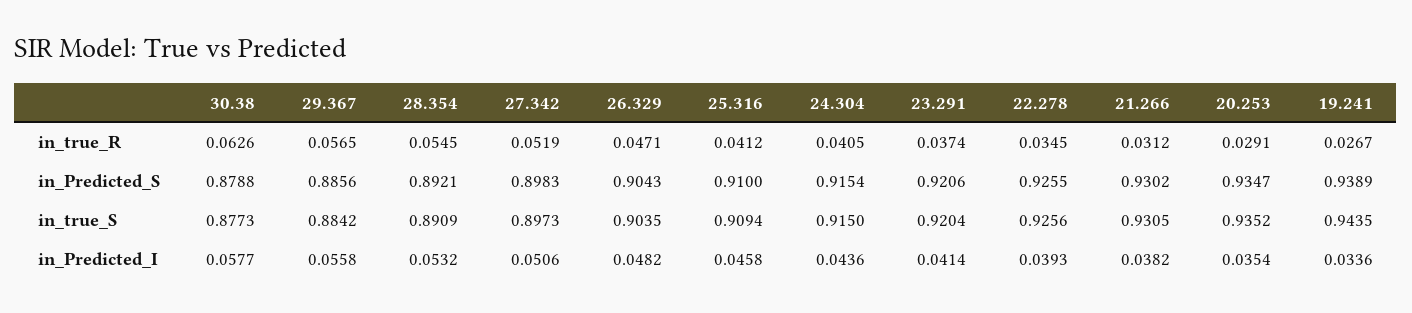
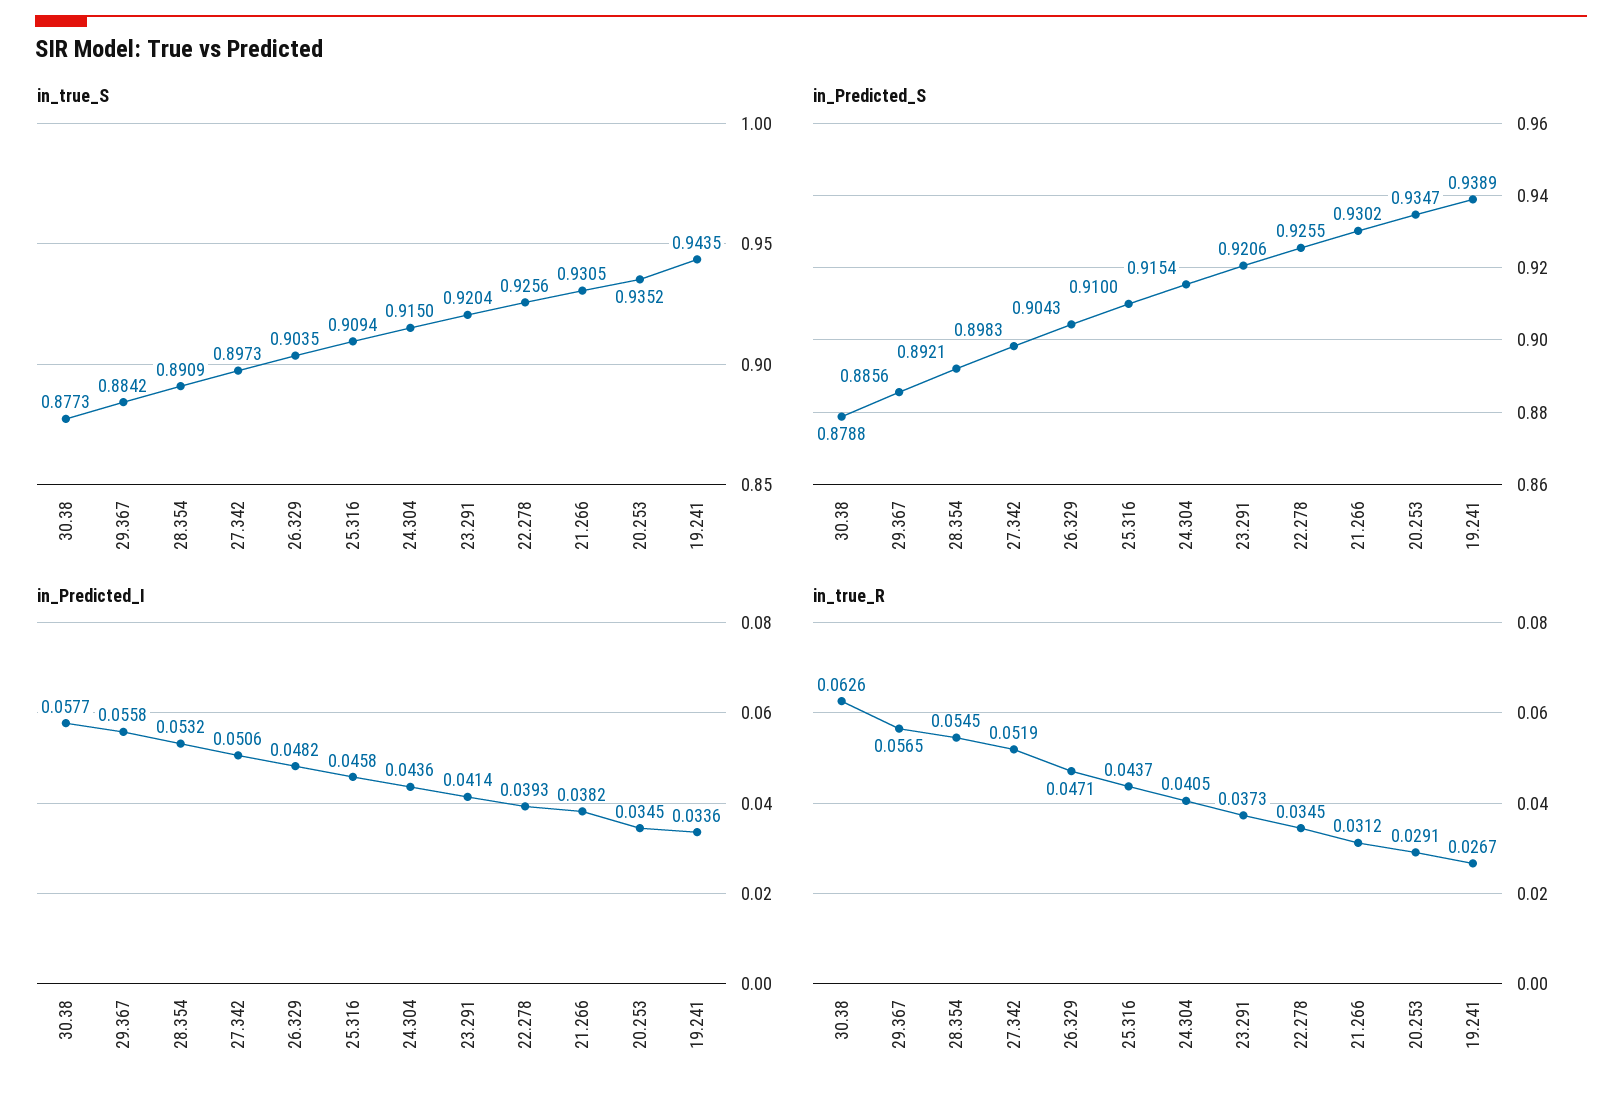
in_true_R, 25.316: 0.0412 -> 0.0437
in_true_R, 23.291: 0.0374 -> 0.0373
in_Predicted_I, 20.253: 0.0354 -> 0.0345

